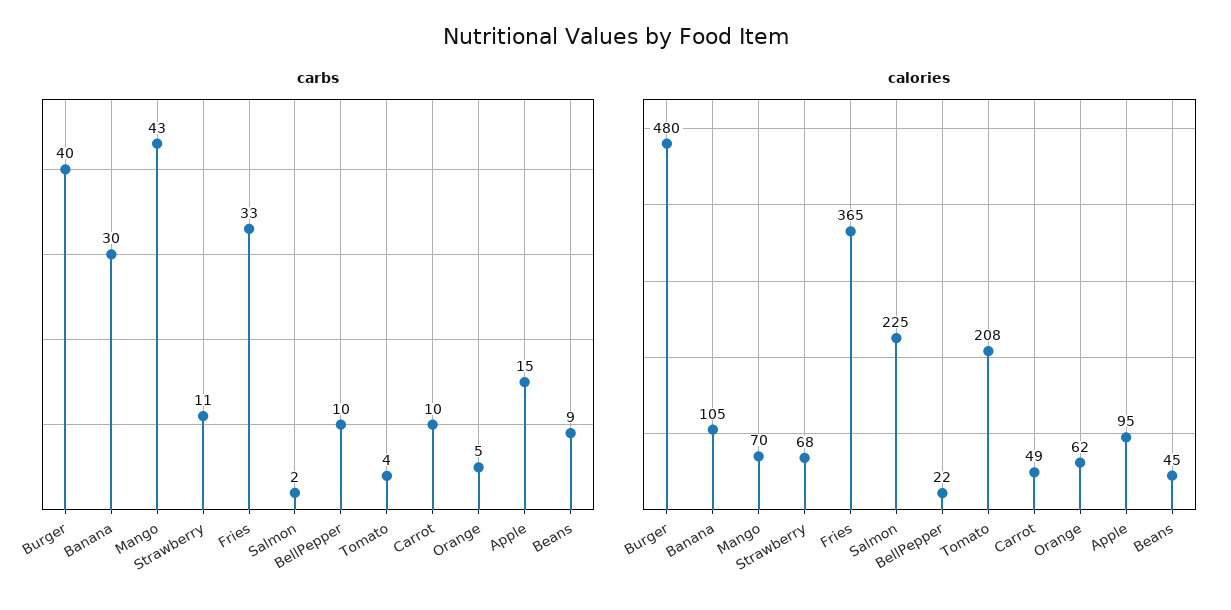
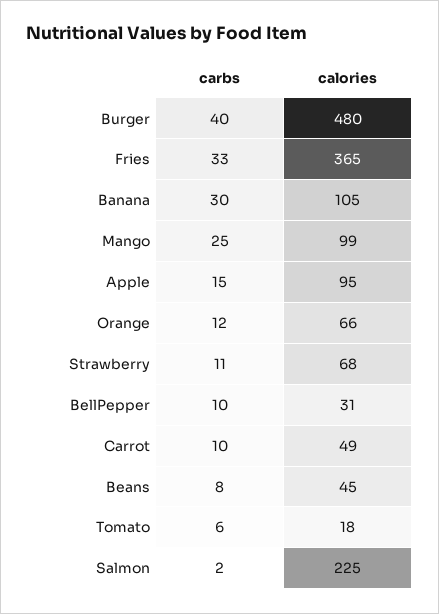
carbs, Mango: 43 -> 25
carbs, Tomato: 4 -> 6
carbs, Orange: 5 -> 12
carbs, Beans: 9 -> 8
calories, Mango: 70 -> 99
calories, BellPepper: 22 -> 31
calories, Tomato: 208 -> 18
calories, Orange: 62 -> 66

